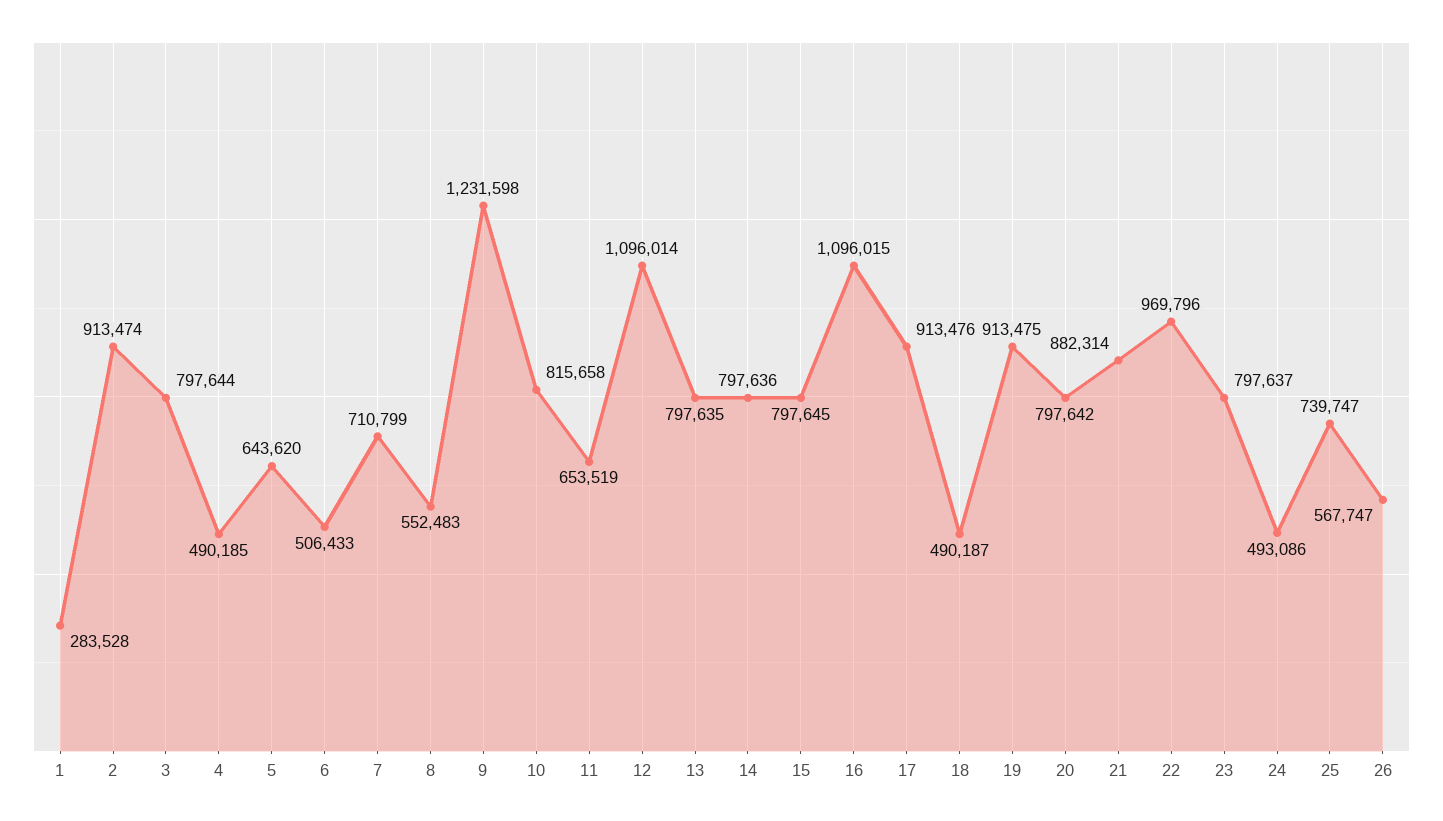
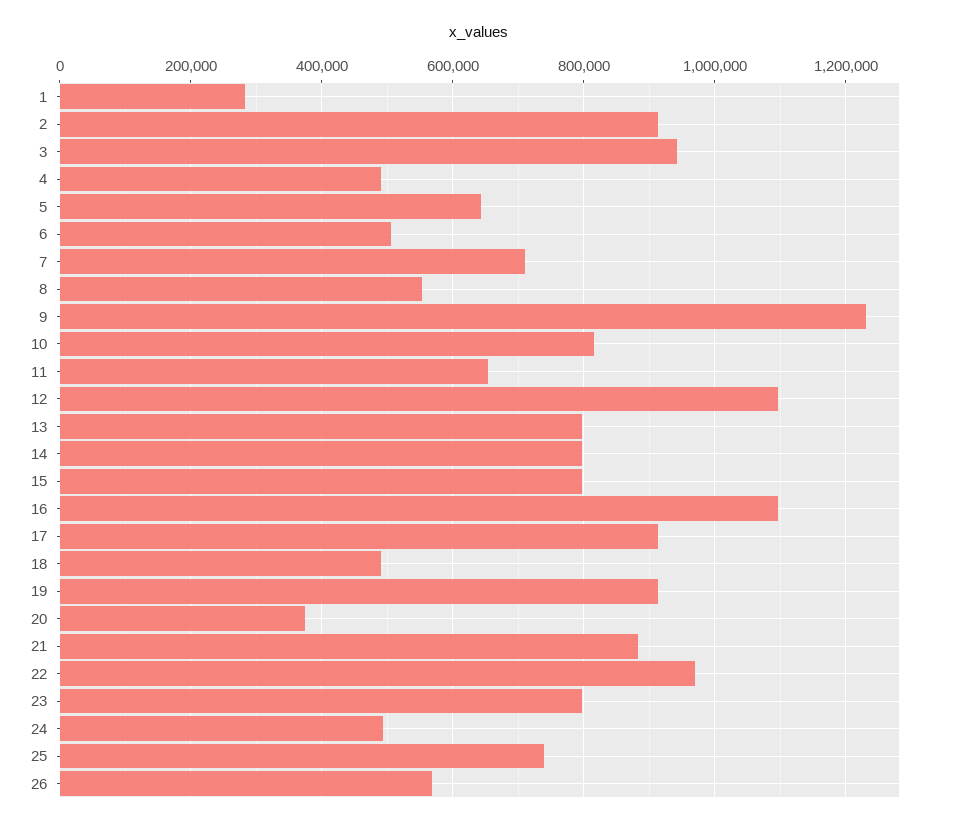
3: 797644 -> 940000
20: 797642 -> 380000

